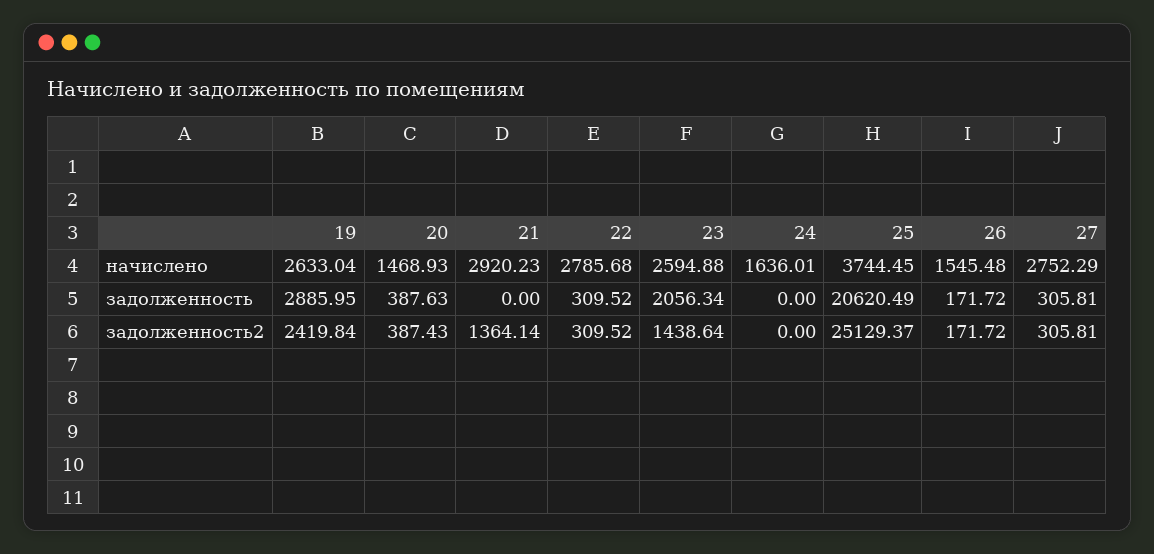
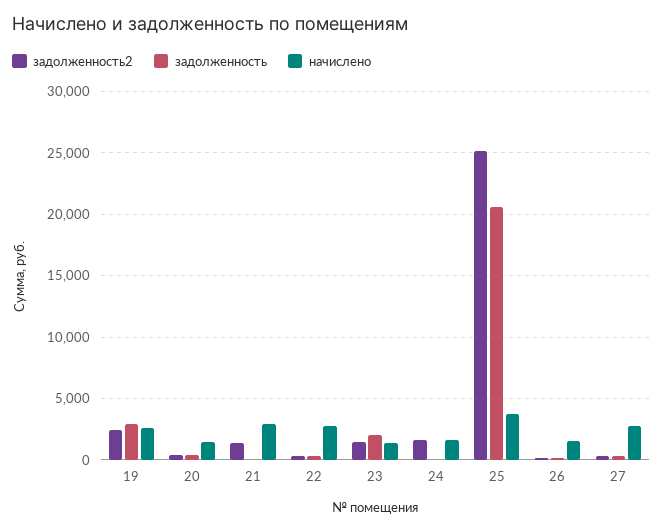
начислено, 23: 2594.88 -> 1500
задолженность2, 24: 0 -> 1500

